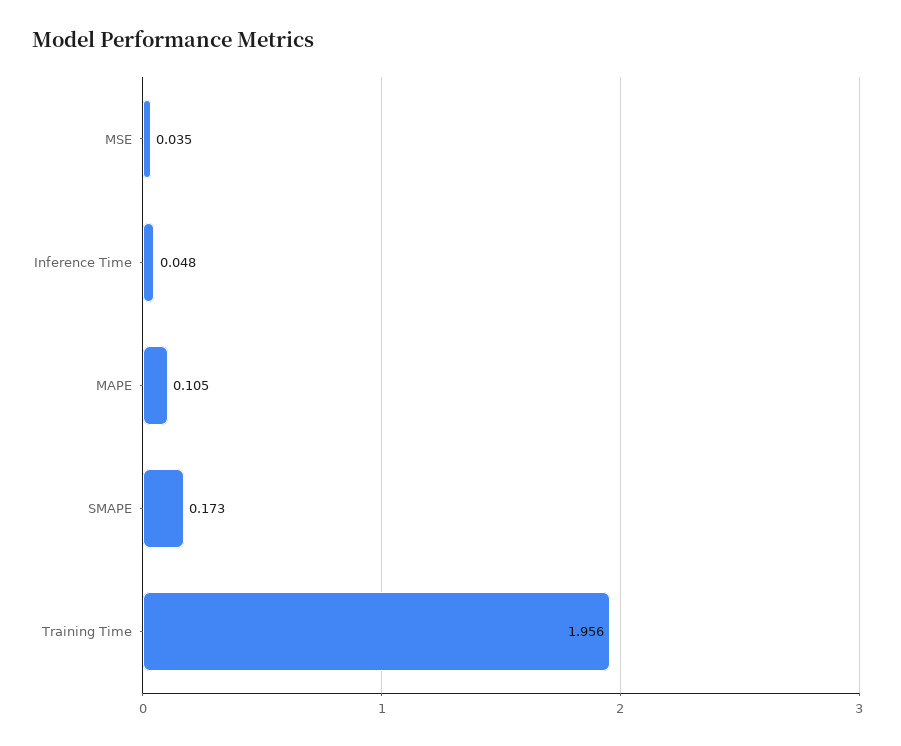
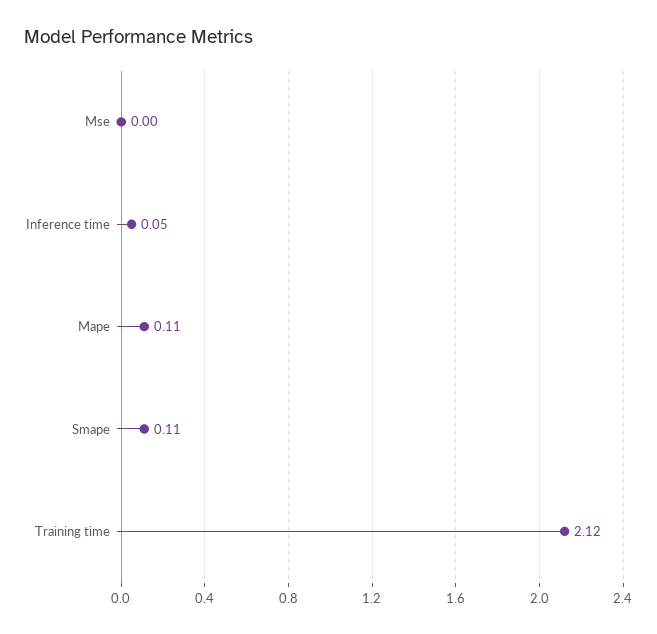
MSE: 0.035 -> 0
SMAPE: 0.173 -> 0.11
Training Time: 1.956 -> 2.12

